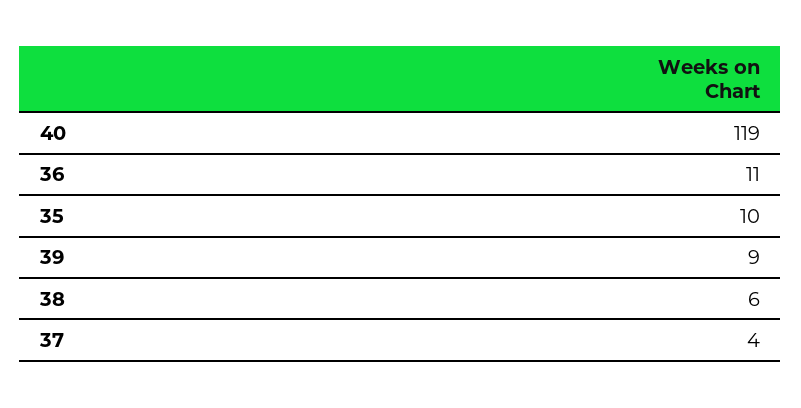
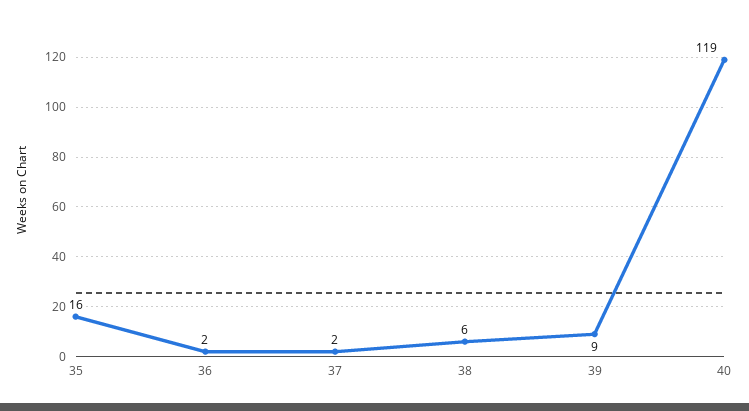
36: 11 -> 2
35: 10 -> 16
37: 4 -> 2

